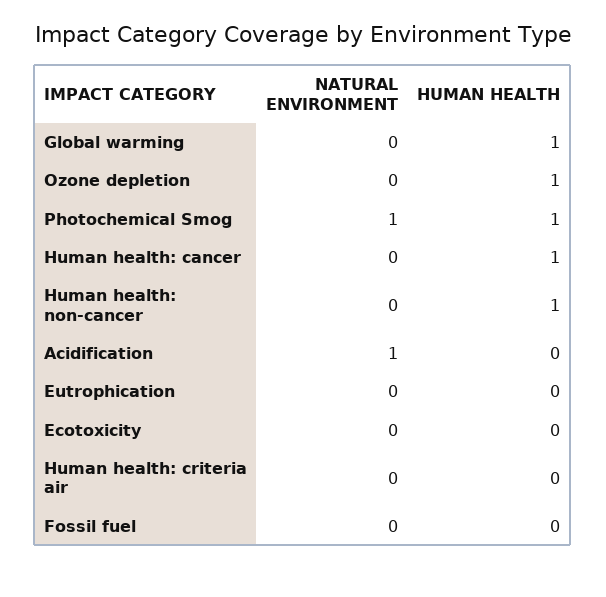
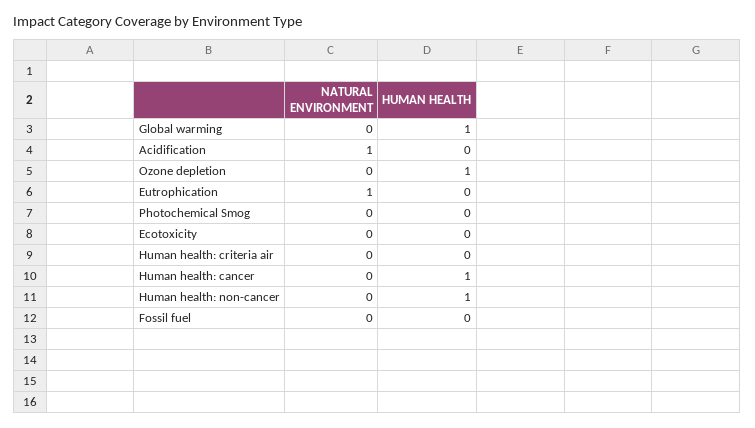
NATURAL ENVIRONMENT, Photochemical Smog: 1 -> 0
HUMAN HEALTH, Photochemical Smog: 1 -> 0
NATURAL ENVIRONMENT, Eutrophication: 0 -> 1

